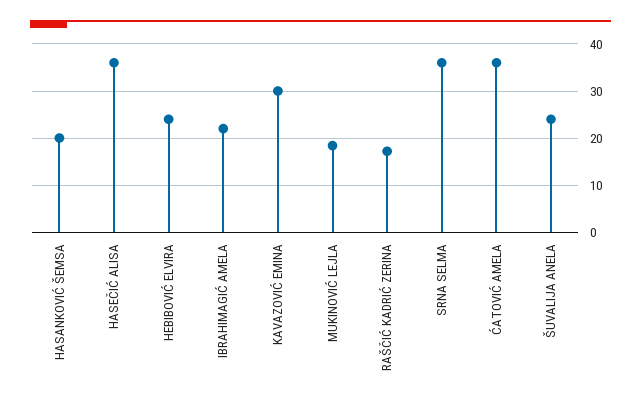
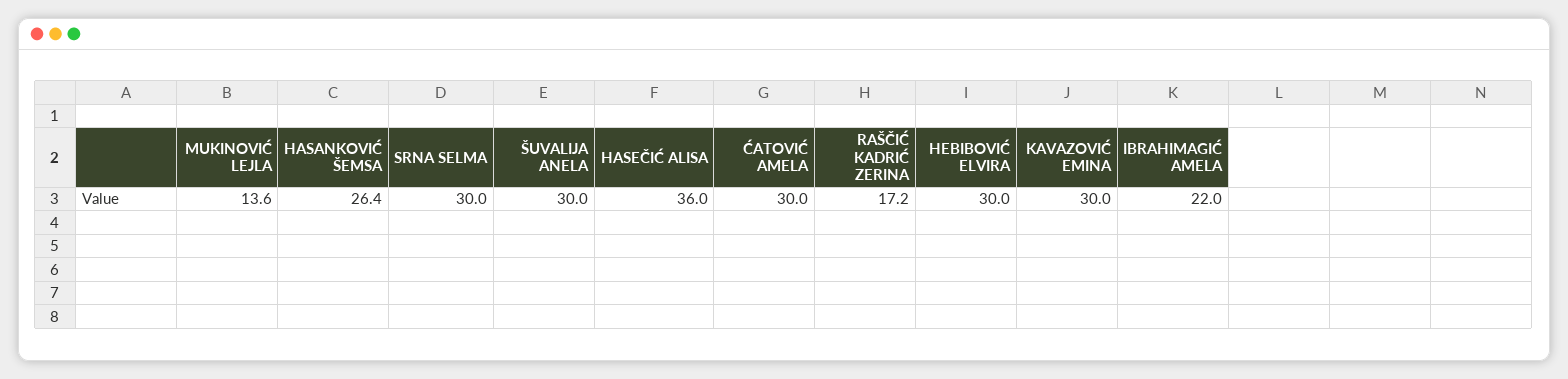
HASANKOVIĆ ŠEMSA: 20 -> 26.4
HEBIBOVIĆ ELVIRA: 24 -> 30
MUKINOVIĆ LEJLA: 18 -> 13.6
SRNA SELMA: 36 -> 30
ĆATOVIĆ AMELA: 36 -> 30
ŠUVALIJA ANELA: 24 -> 30

